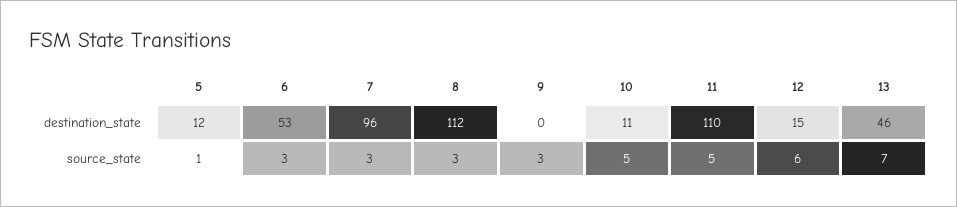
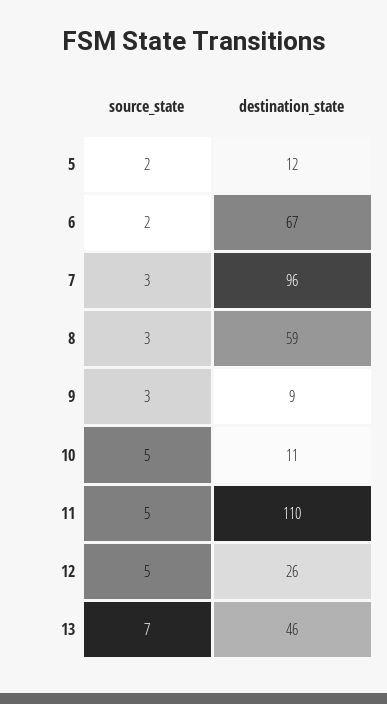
6, destination_state: 53 -> 67
8, destination_state: 112 -> 59
9, destination_state: 0 -> 9
12, destination_state: 15 -> 26
5, source_state: 1 -> 2
6, source_state: 3 -> 2
12, source_state: 6 -> 5

